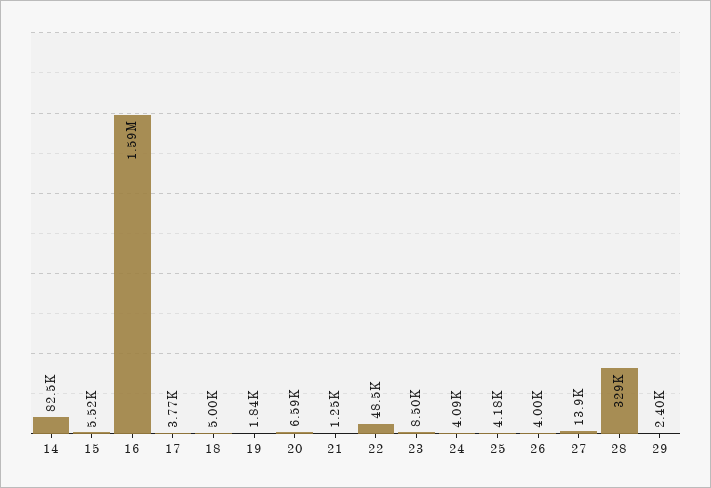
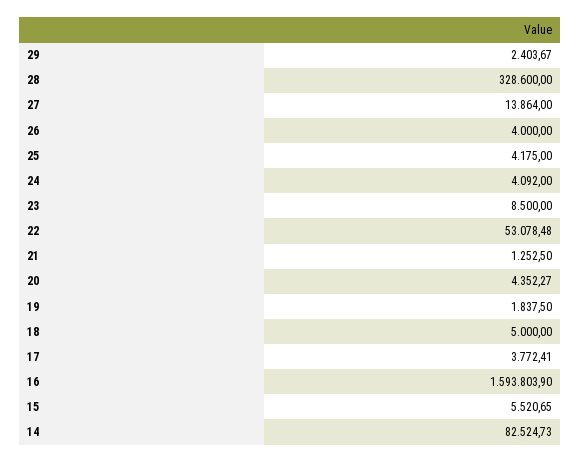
20: 6590 -> 4352.27
22: 48500 -> 53078.48

